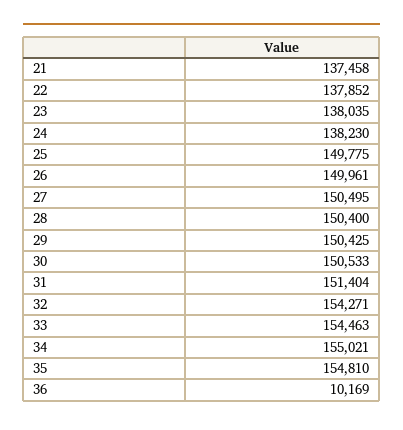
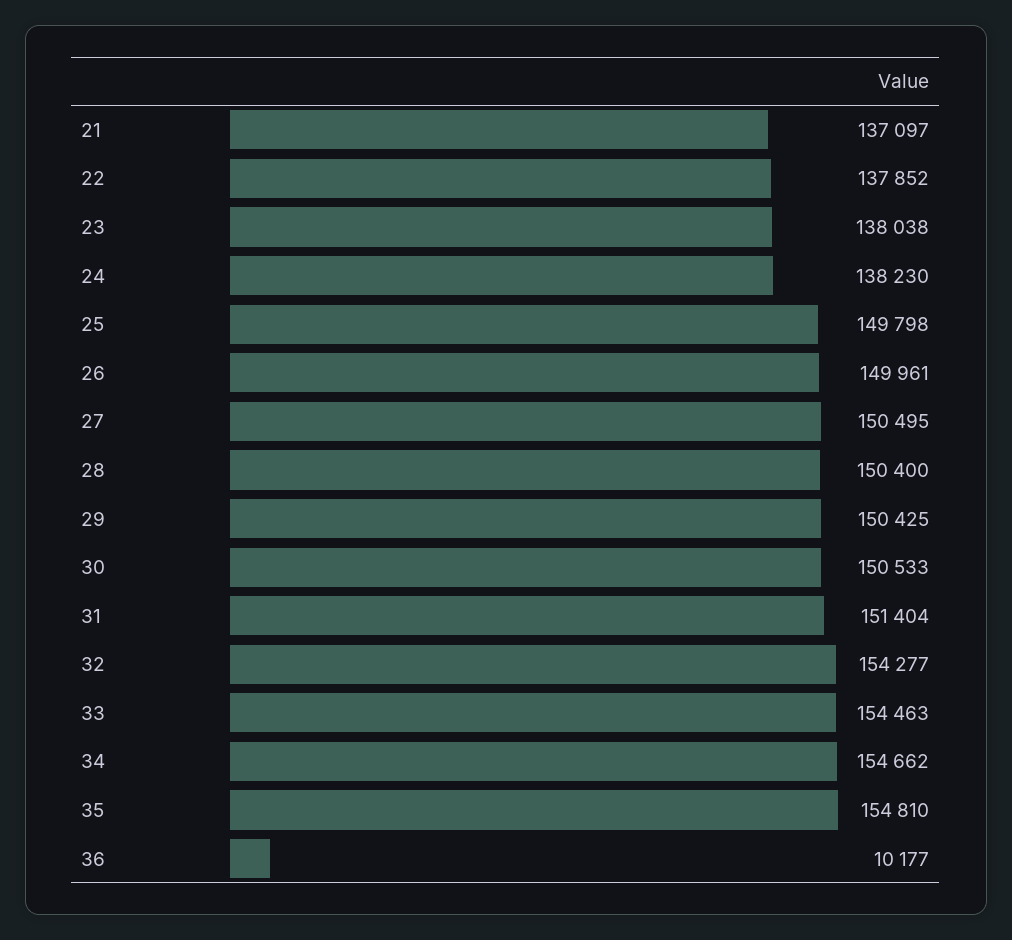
21: 137458 -> 137097
23: 138035 -> 138038
25: 149775 -> 149798
32: 154271 -> 154277
34: 155021 -> 154662
36: 10169 -> 10177

